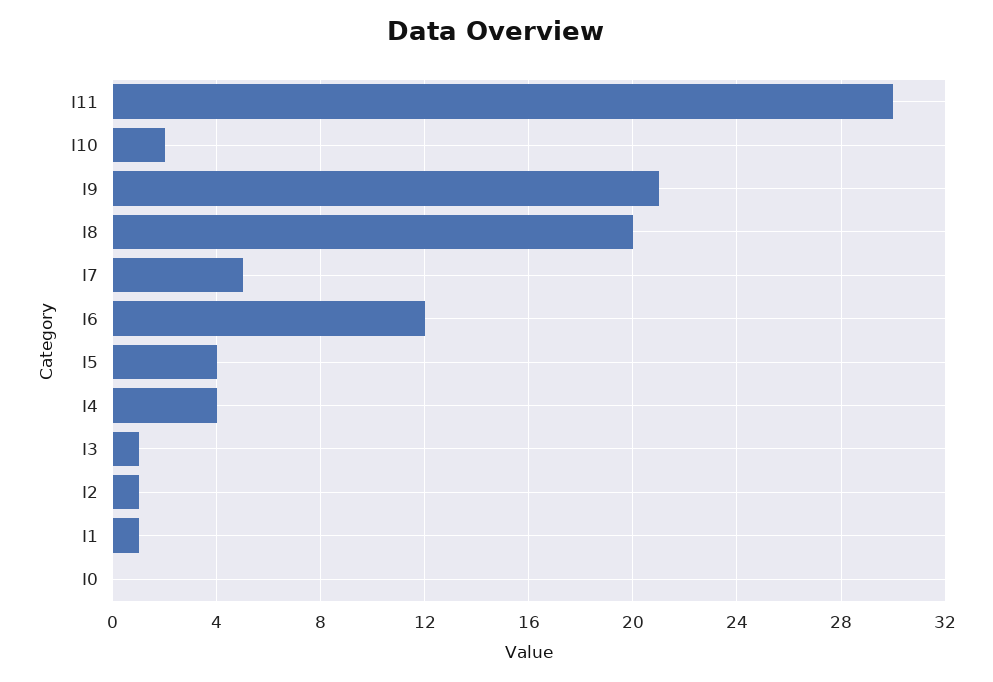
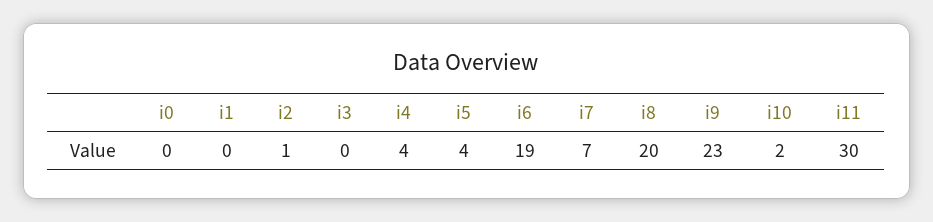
I9: 21 -> 23
I7: 5 -> 7
I6: 12 -> 19
I3: 1 -> 0
I1: 1 -> 0

